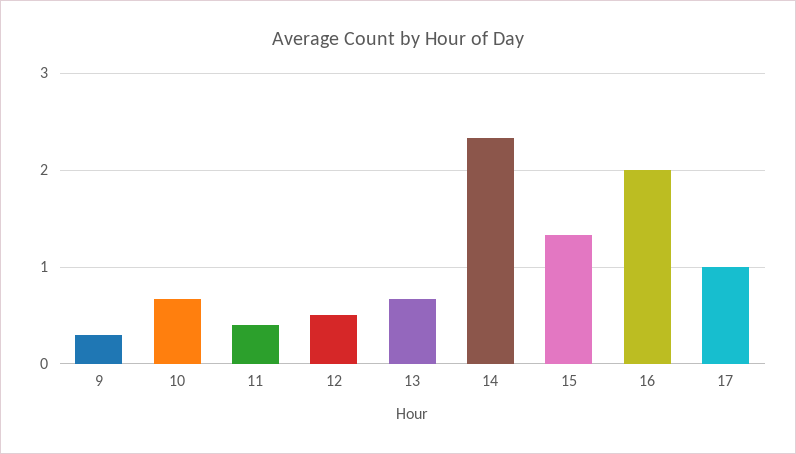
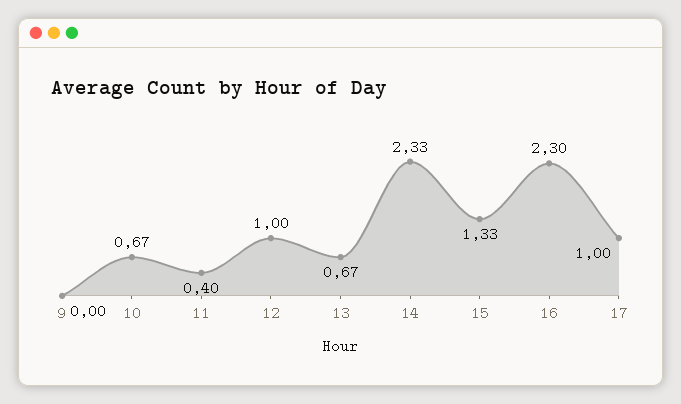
9: 0.3 -> 0
12: 0.5 -> 1
16: 2 -> 2.3

